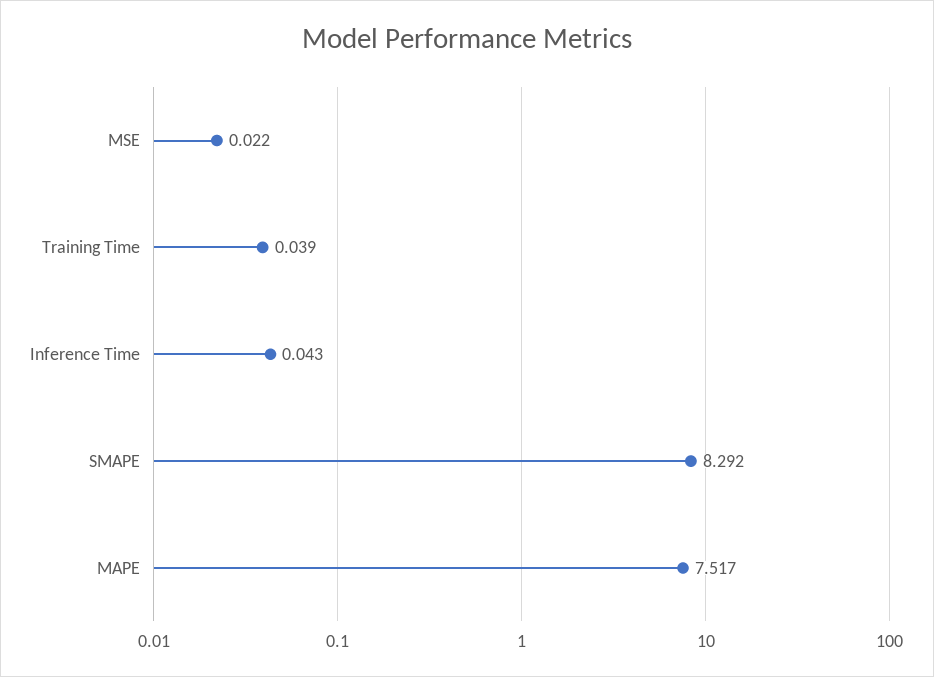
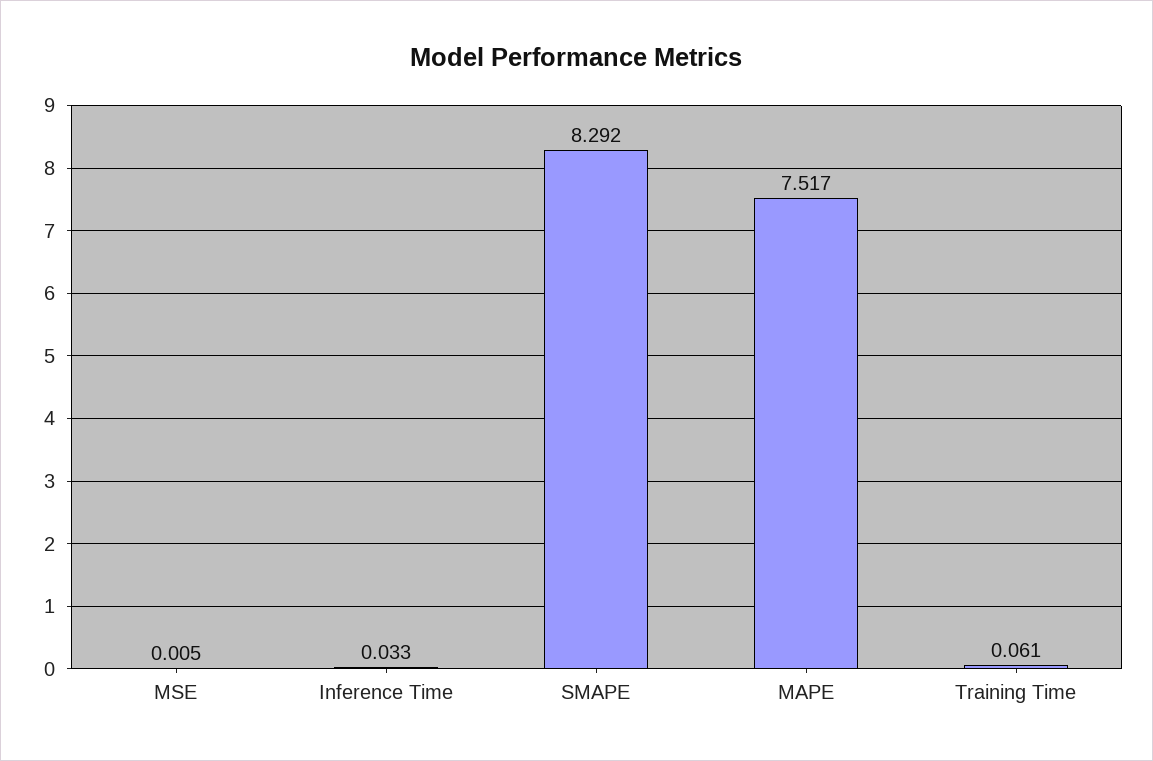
MSE: 0.022 -> 0.005
Training Time: 0.039 -> 0.061
Inference Time: 0.043 -> 0.033

